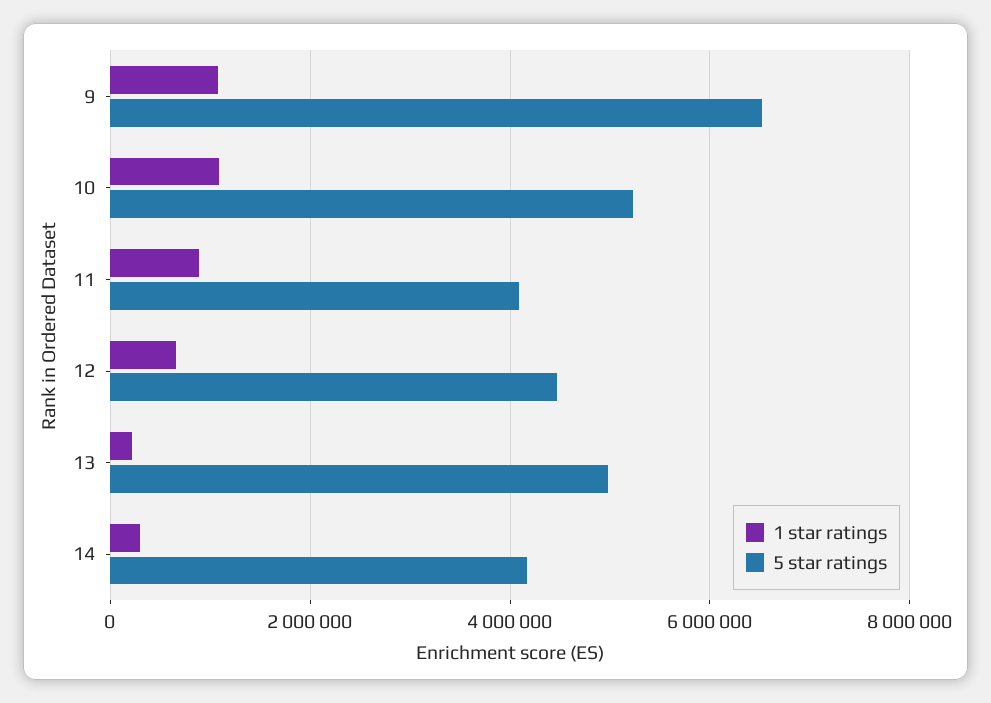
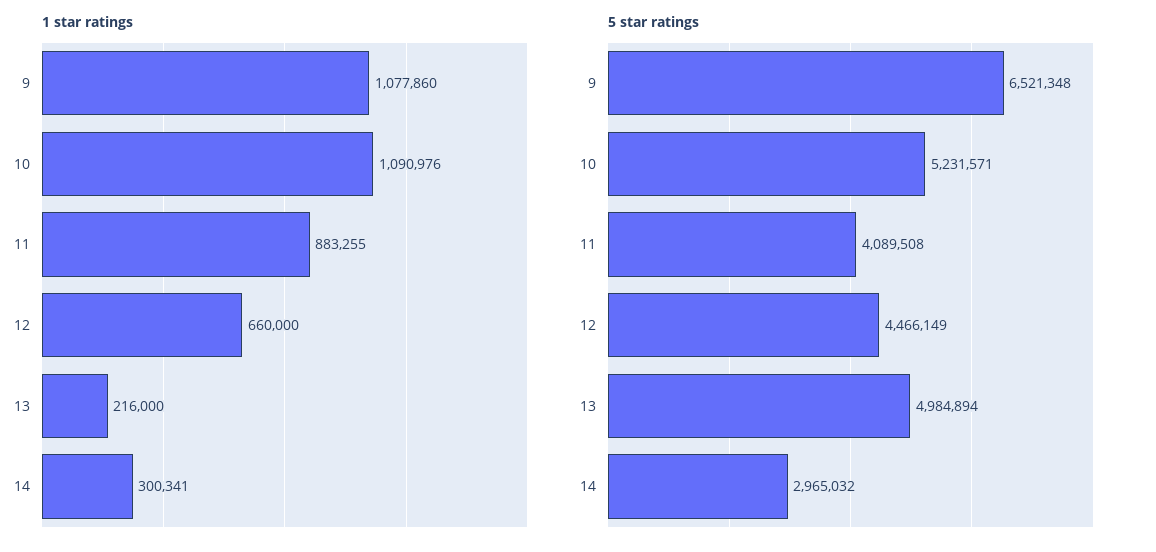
5 star ratings, 14: 4200000 -> 2965032

